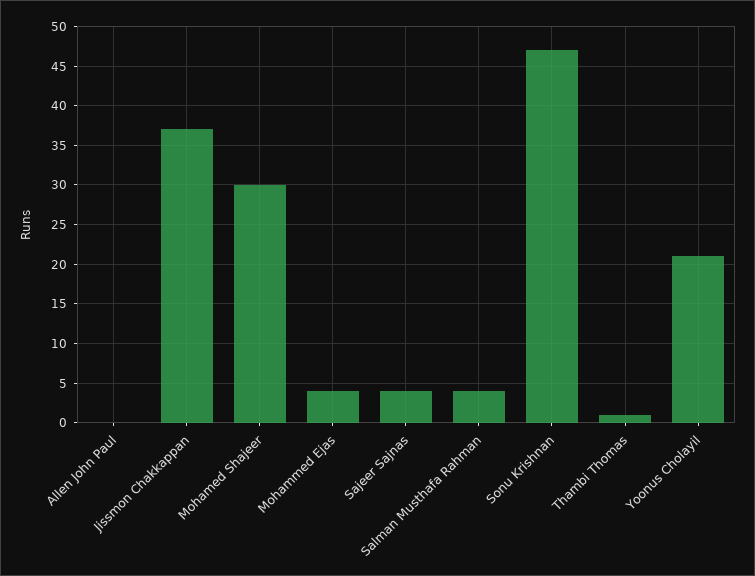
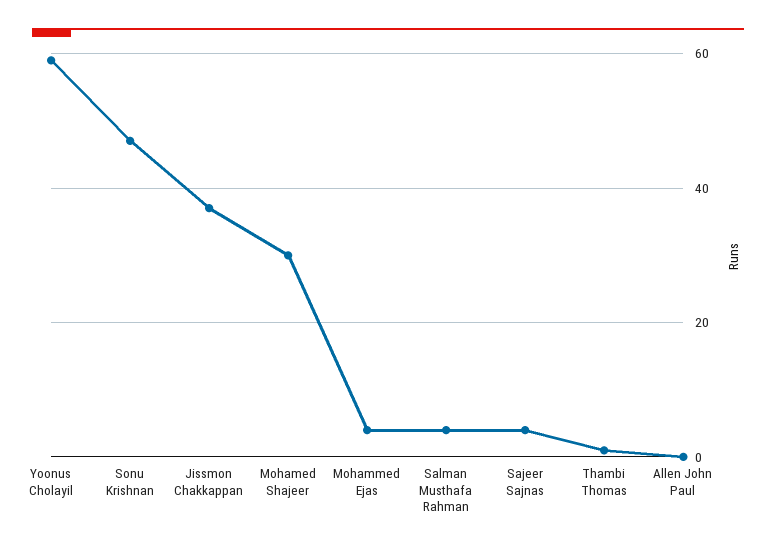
Yoonus Cholayil: 21 -> 60

